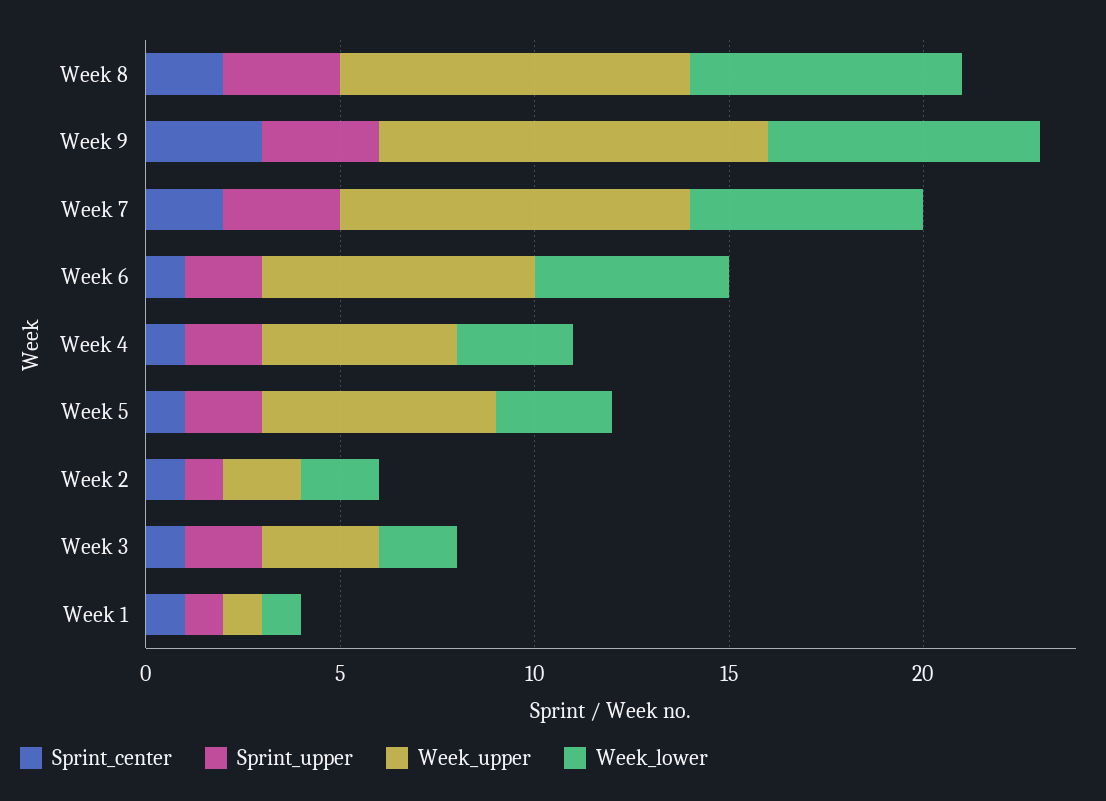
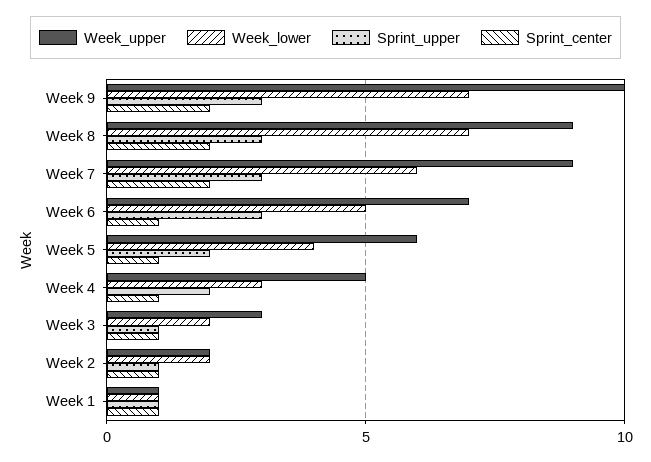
Sprint_center, Week 9: 3 -> 2
Sprint_upper, Week 6: 2 -> 3
Week_lower, Week 5: 3 -> 4
Sprint_upper, Week 3: 2 -> 1

